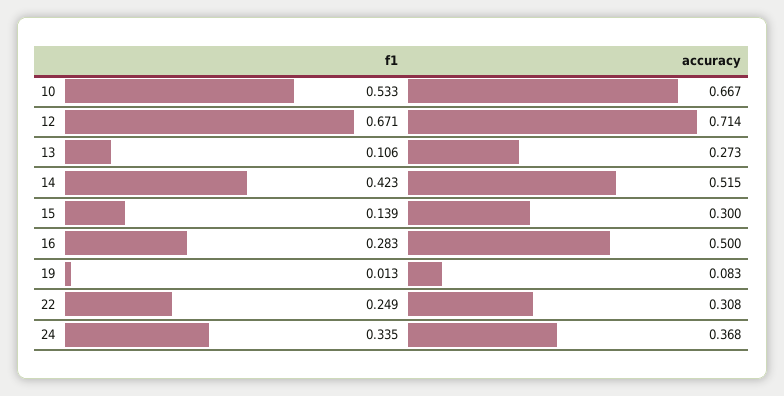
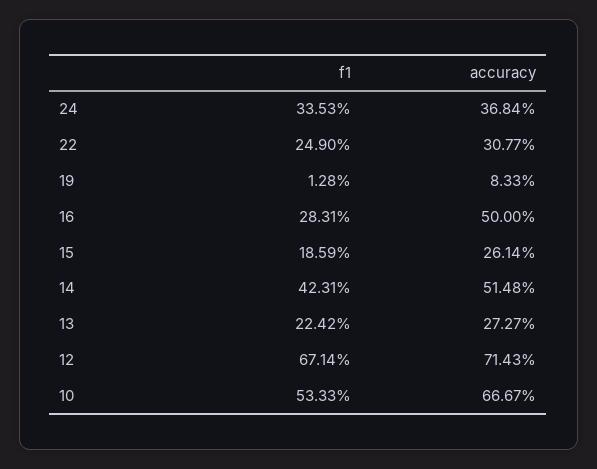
f1, 13: 0.106 -> 0.2242
f1, 15: 0.139 -> 0.1859
accuracy, 15: 0.3 -> 0.2614

